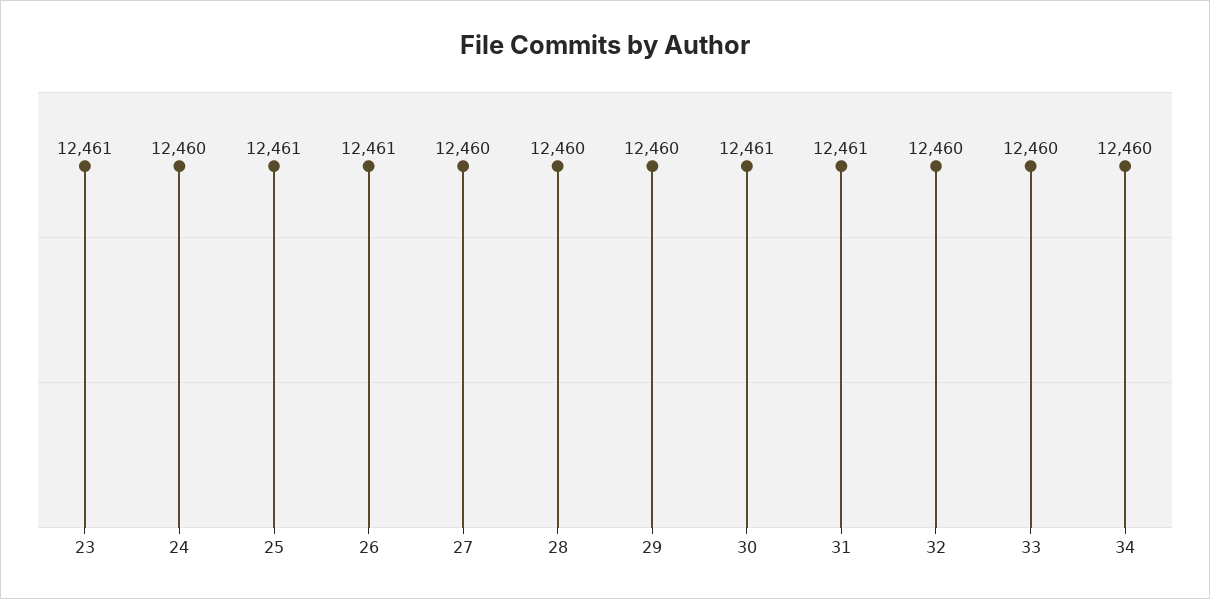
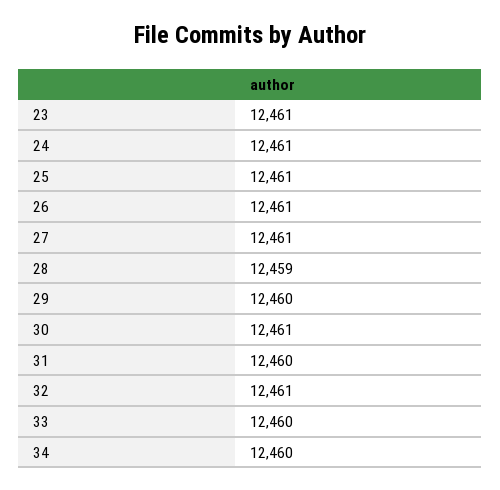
24: 12460 -> 12461
27: 12460 -> 12461
28: 12460 -> 12459
31: 12461 -> 12460
32: 12460 -> 12461

